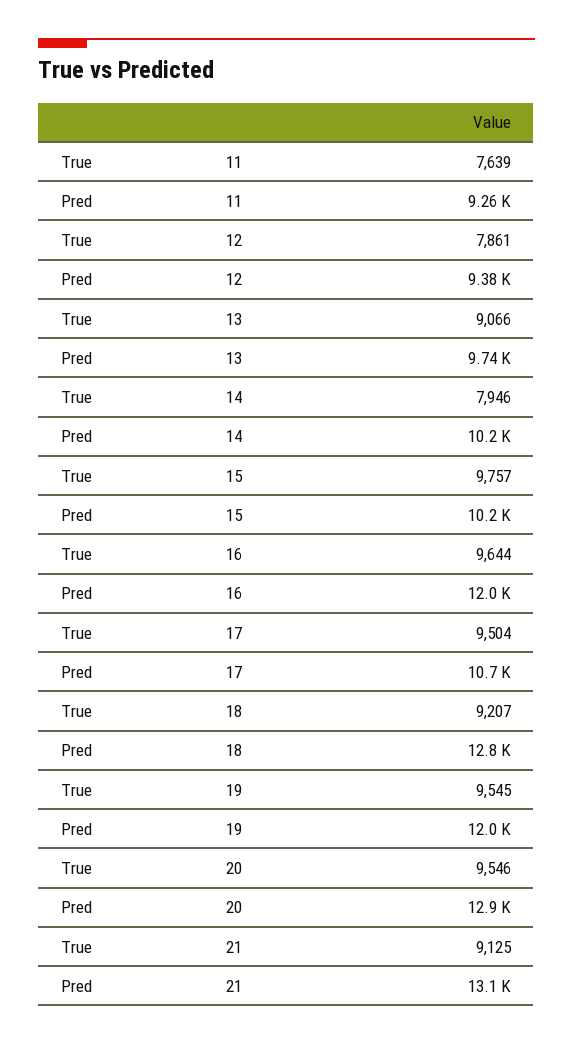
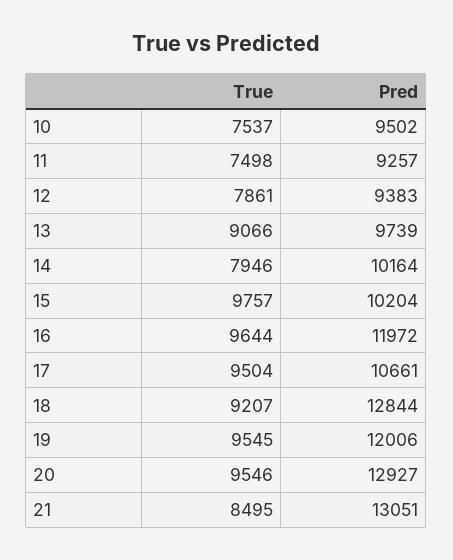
True, 11: 7639 -> 7498
True, 21: 9125 -> 8495
True, 10: none -> 7537
Pred, 10: none -> 9502

